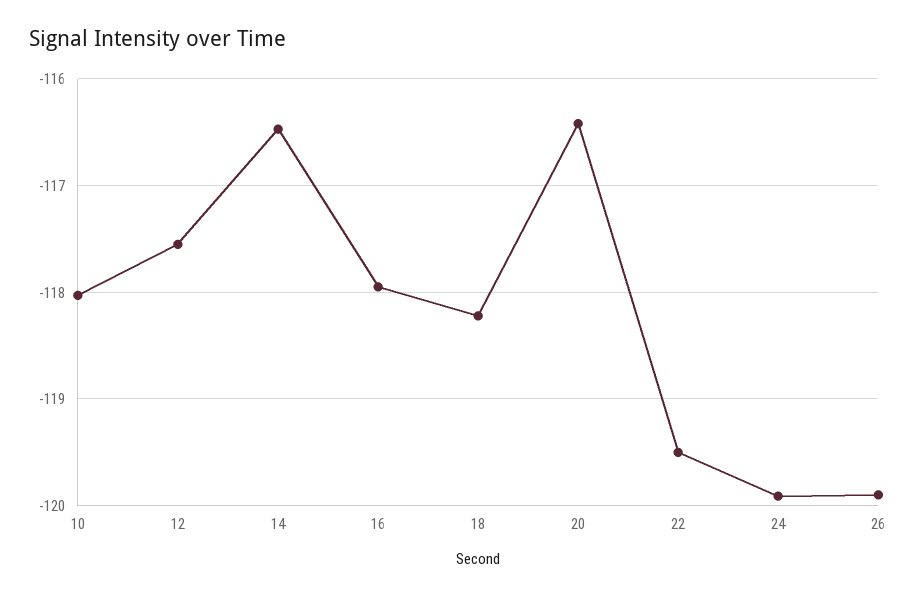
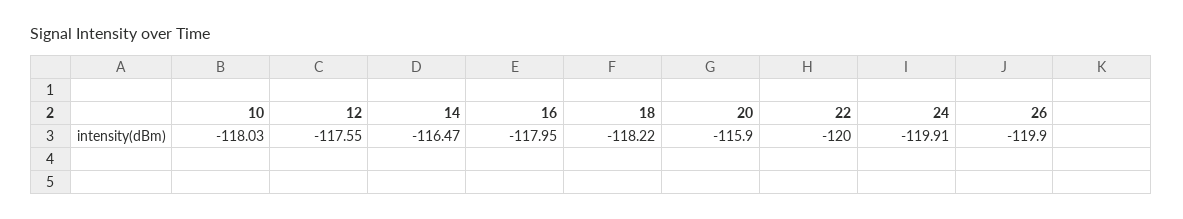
20: -116.4 -> -115.9
22: -119.5 -> -120

